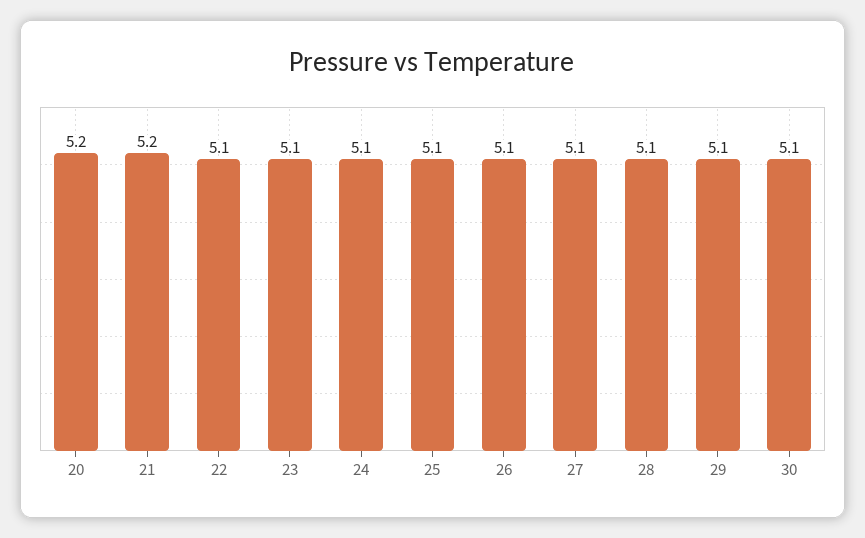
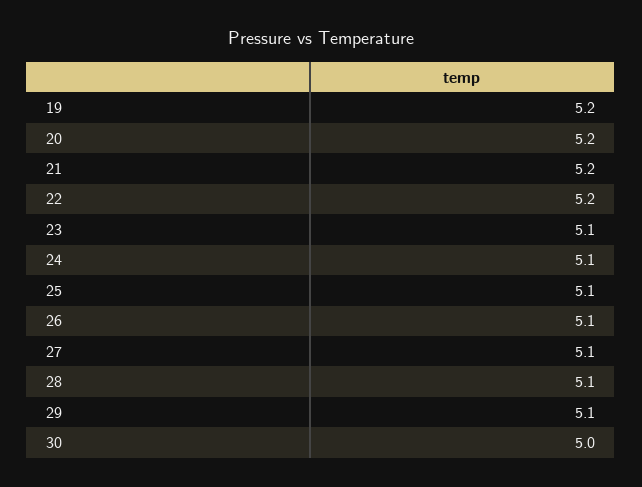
22: 5.1 -> 5.2
30: 5.1 -> 5
19: none -> 5.2

